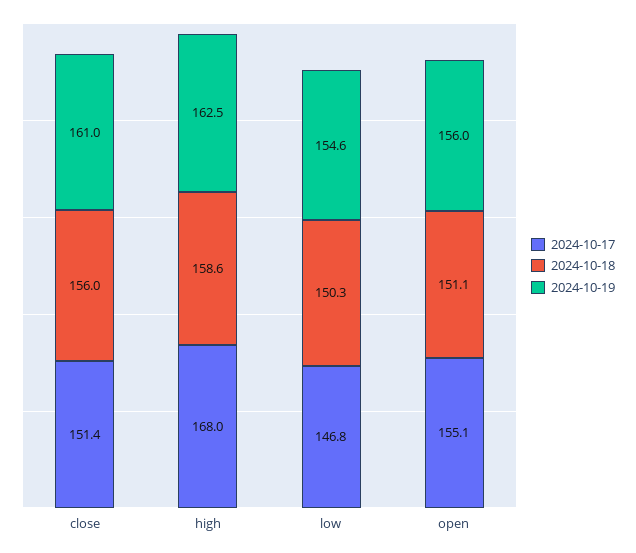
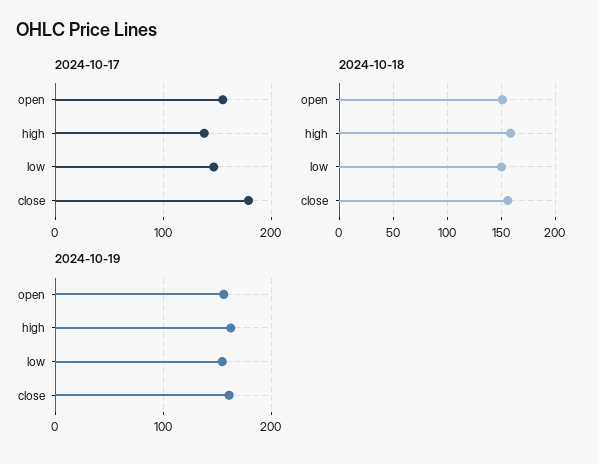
2024-10-17, close: 151.4 -> 180
2024-10-17, high: 168 -> 140

